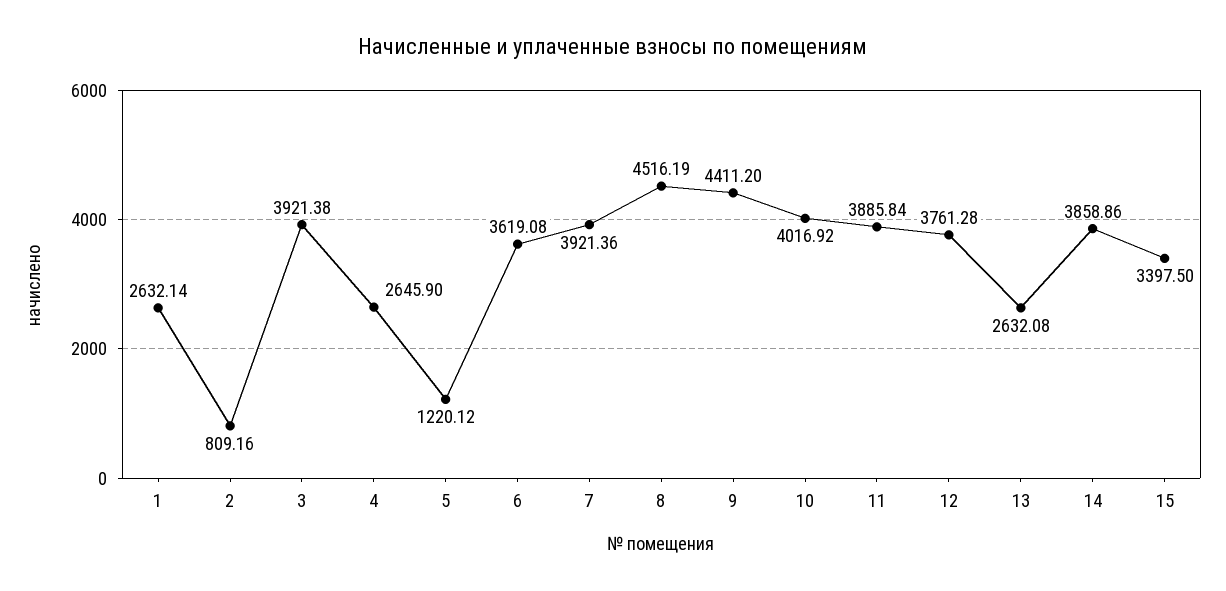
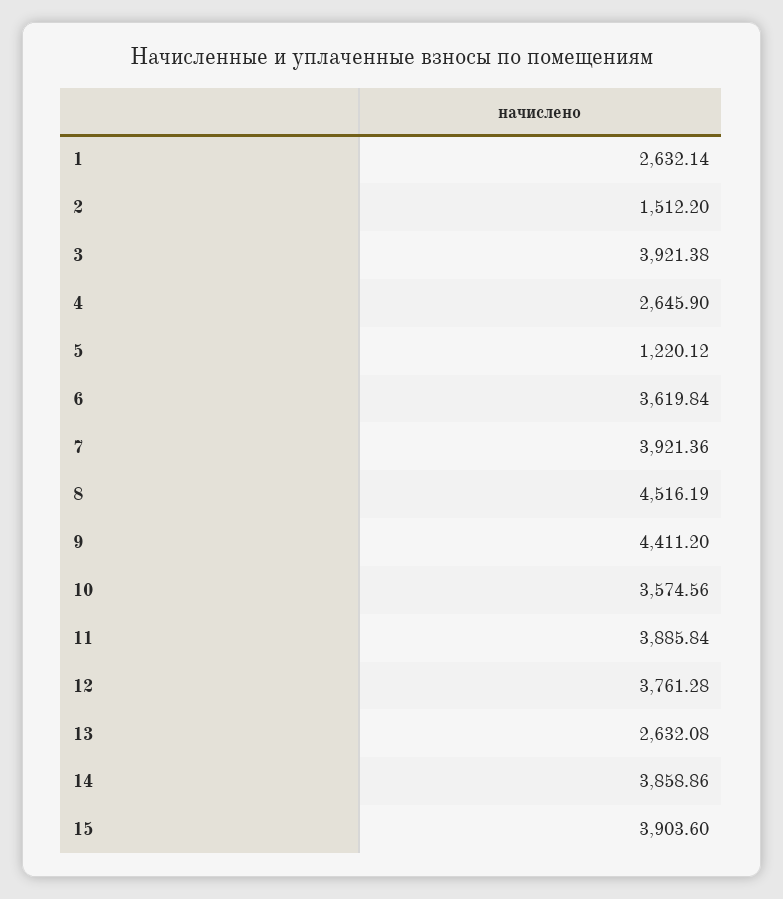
2: 809.16 -> 1512.2
6: 3619.08 -> 3619.84
10: 4016.92 -> 3574.56
15: 3397.5 -> 3903.6

